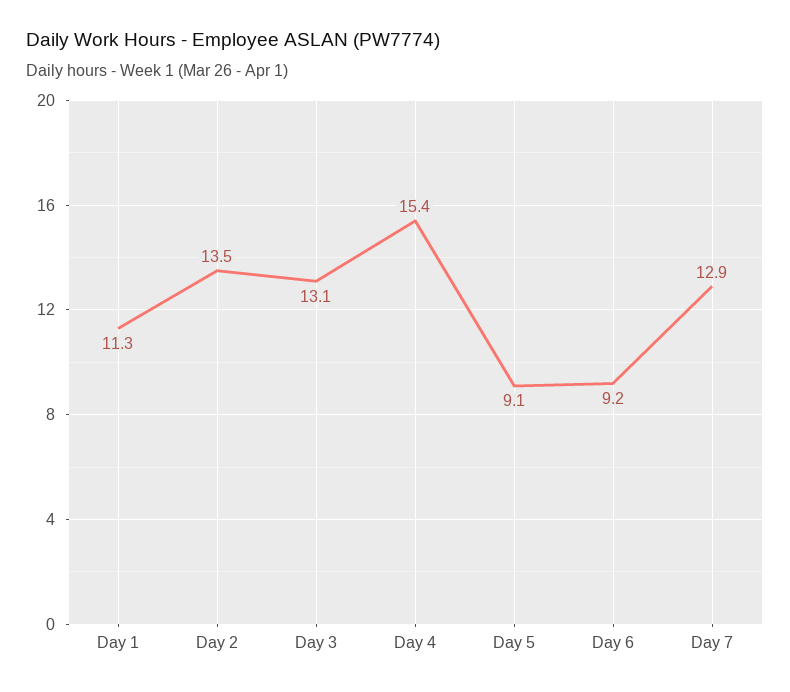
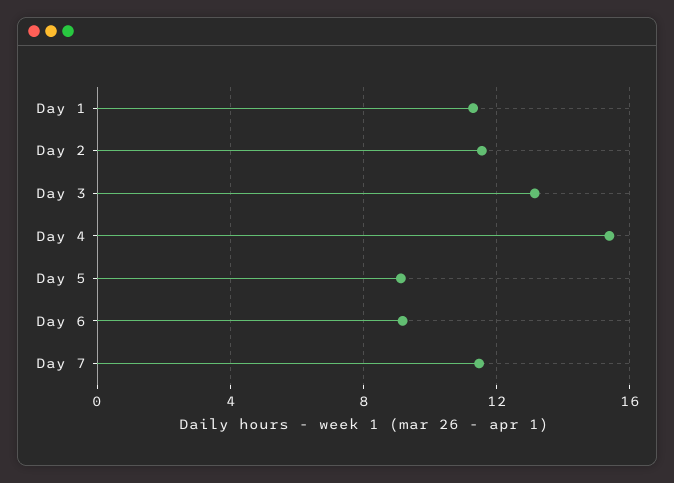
Day 2: 13.5 -> 11.5
Day 7: 12.9 -> 11.5

